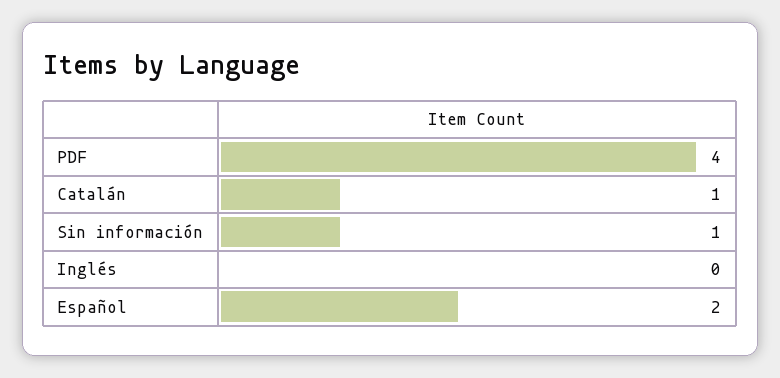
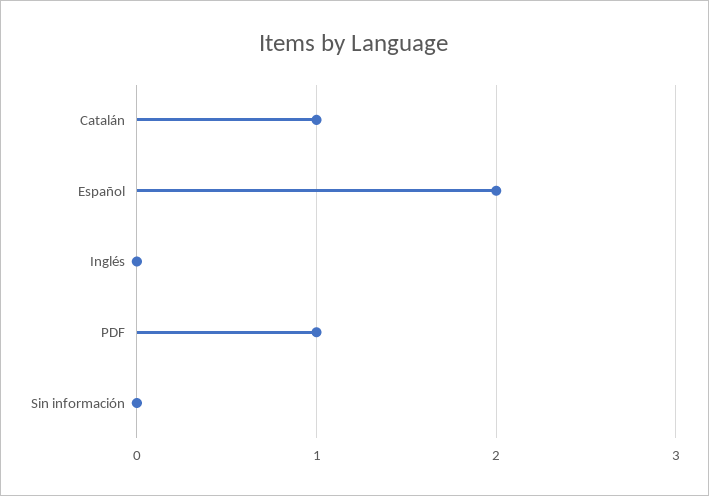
PDF: 4 -> 1
Sin información: 1 -> 0

